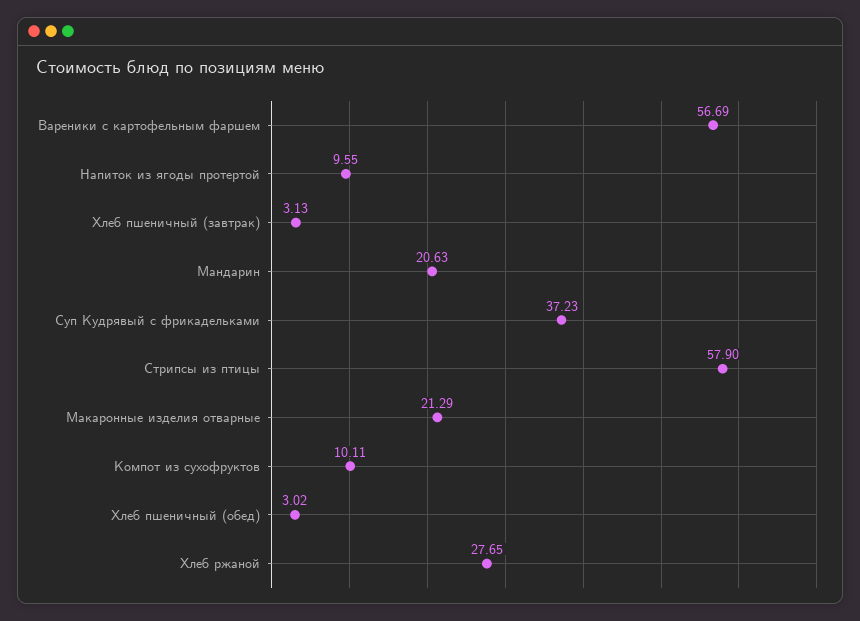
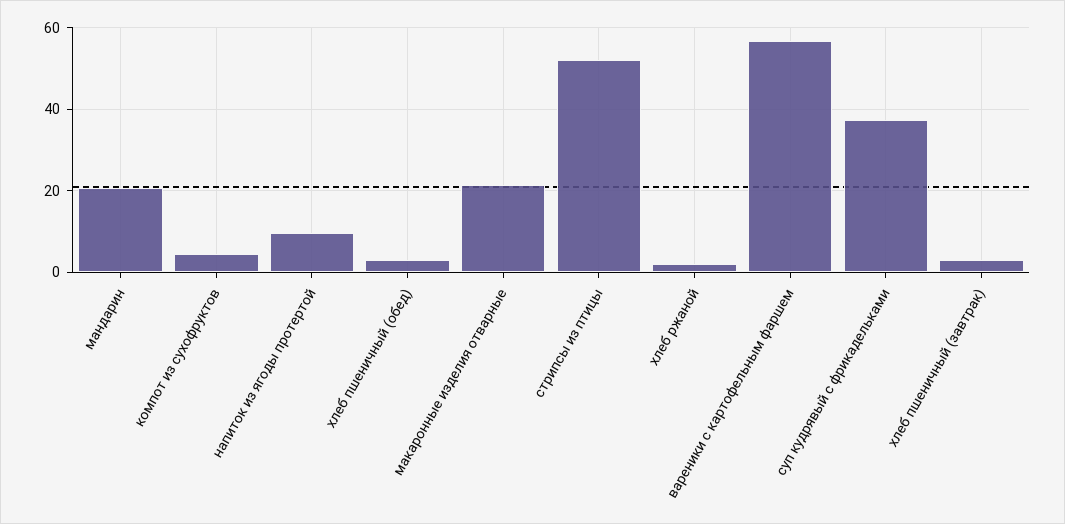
Стрипсы из птицы: 57.9 -> 52
Компот из сухофруктов: 10.11 -> 4
Хлеб ржаной: 27.65 -> 2

